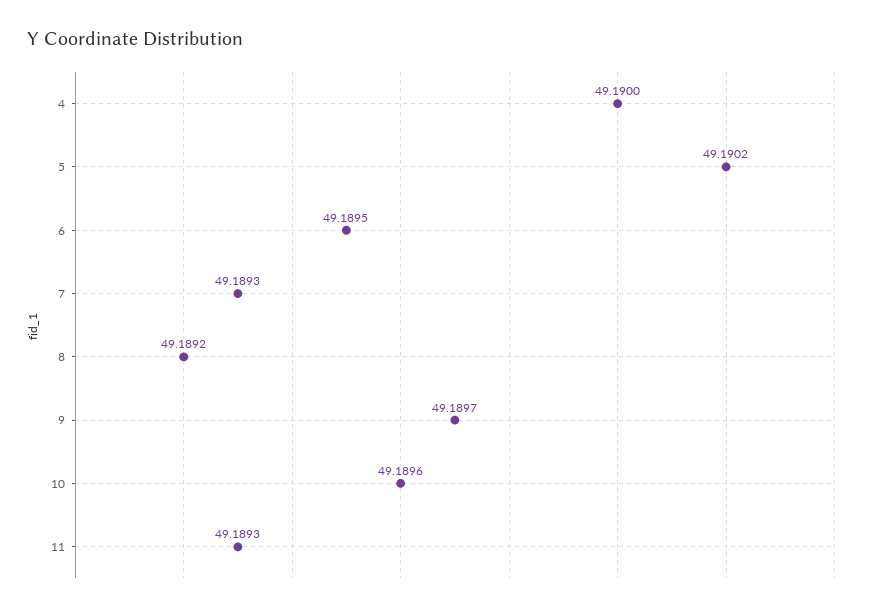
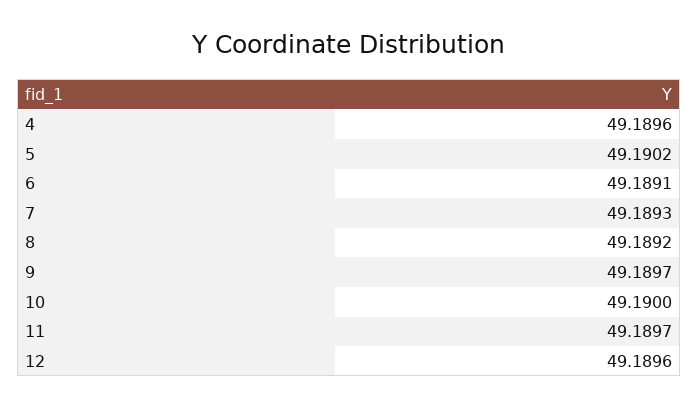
4: 49.19 -> 49.1896
6: 49.1895 -> 49.1891
10: 49.1896 -> 49.19
11: 49.1893 -> 49.1897
12: none -> 49.1896

